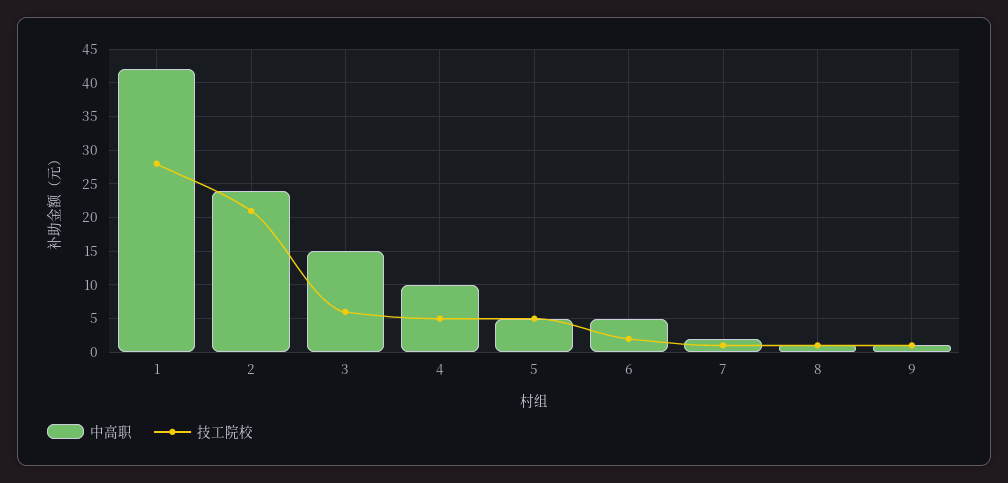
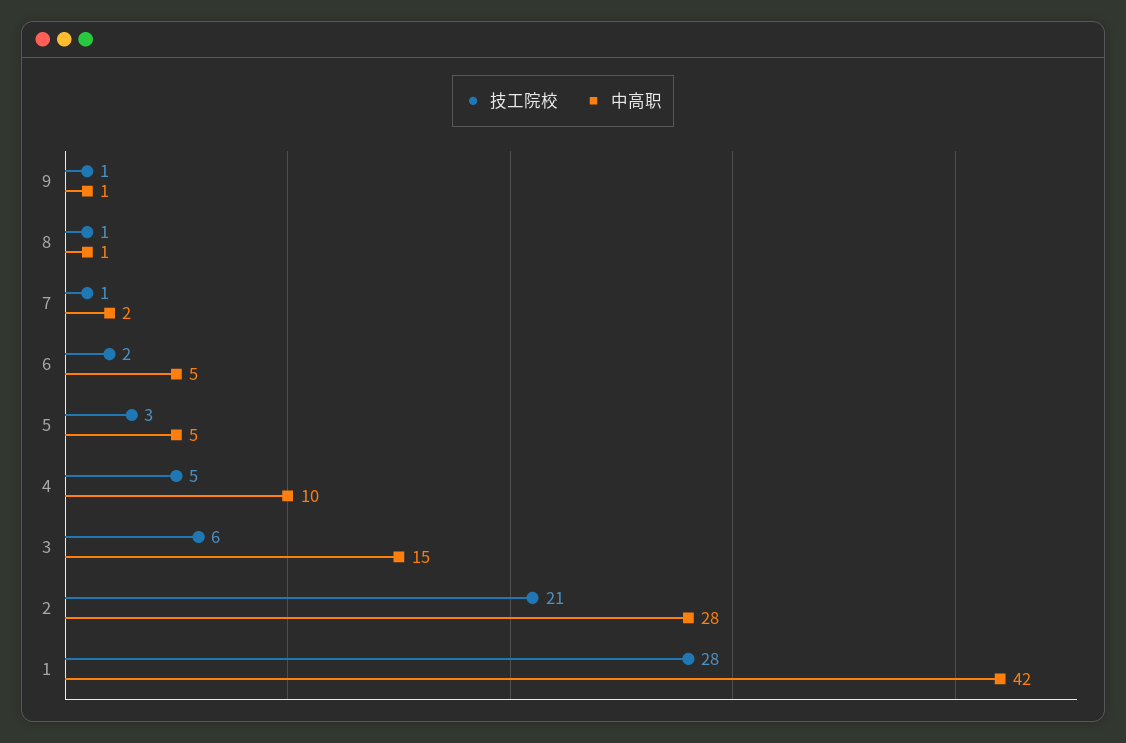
中高职, 2: 24 -> 28
技工院校, 5: 5 -> 3

